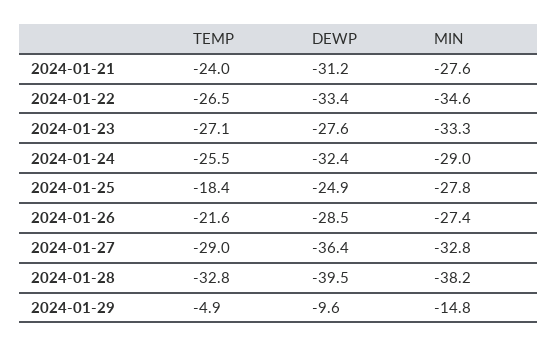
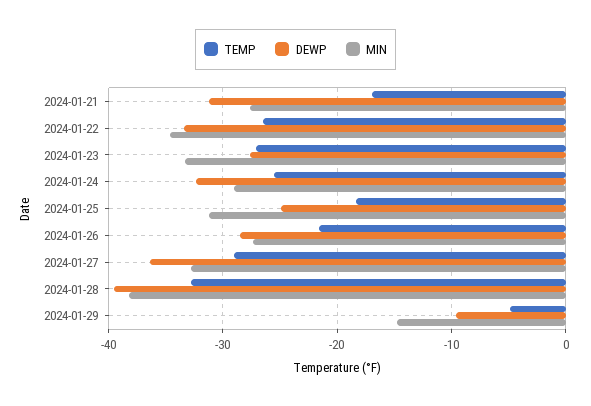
TEMP, 2024-01-21: -24 -> -17
MIN, 2024-01-25: -27.8 -> -31

